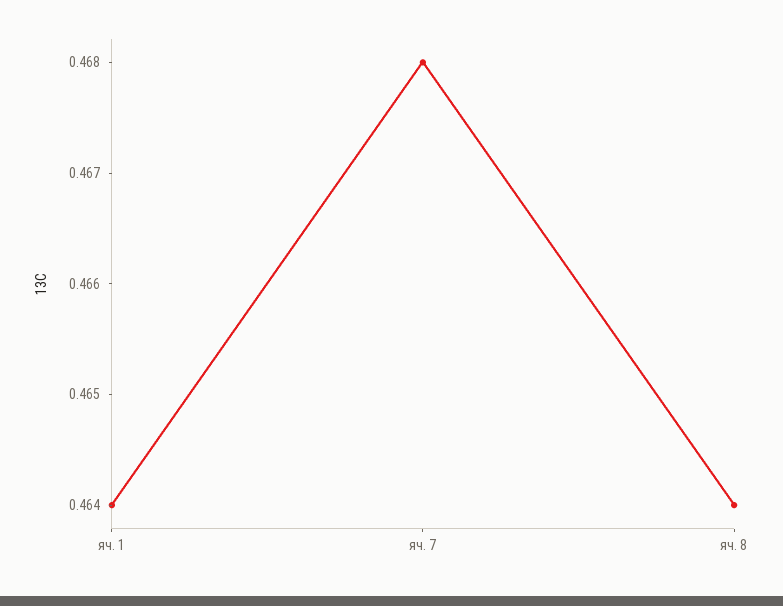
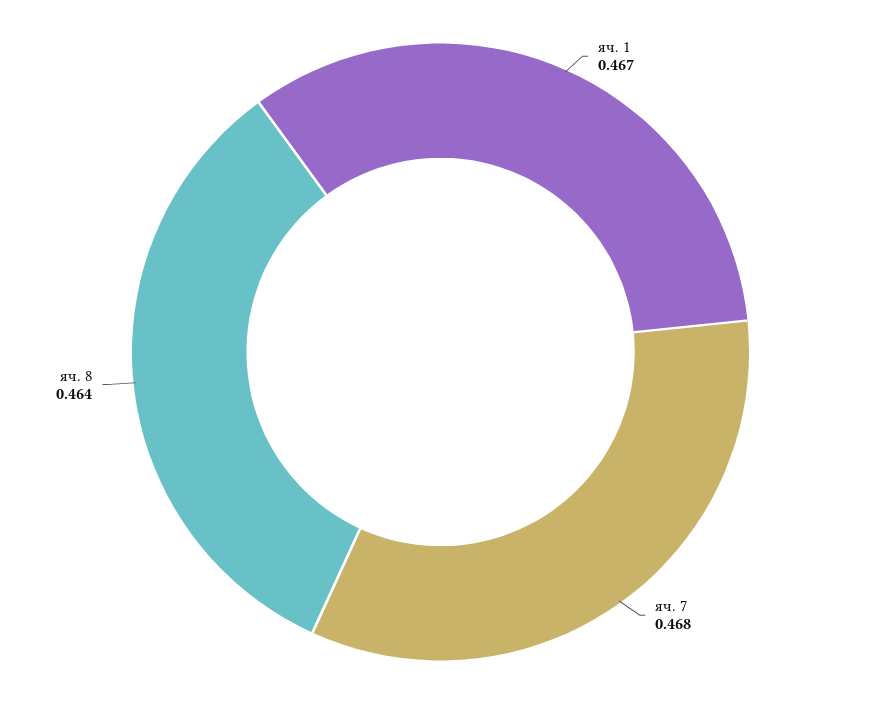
яч. 1: 0.464 -> 0.467

